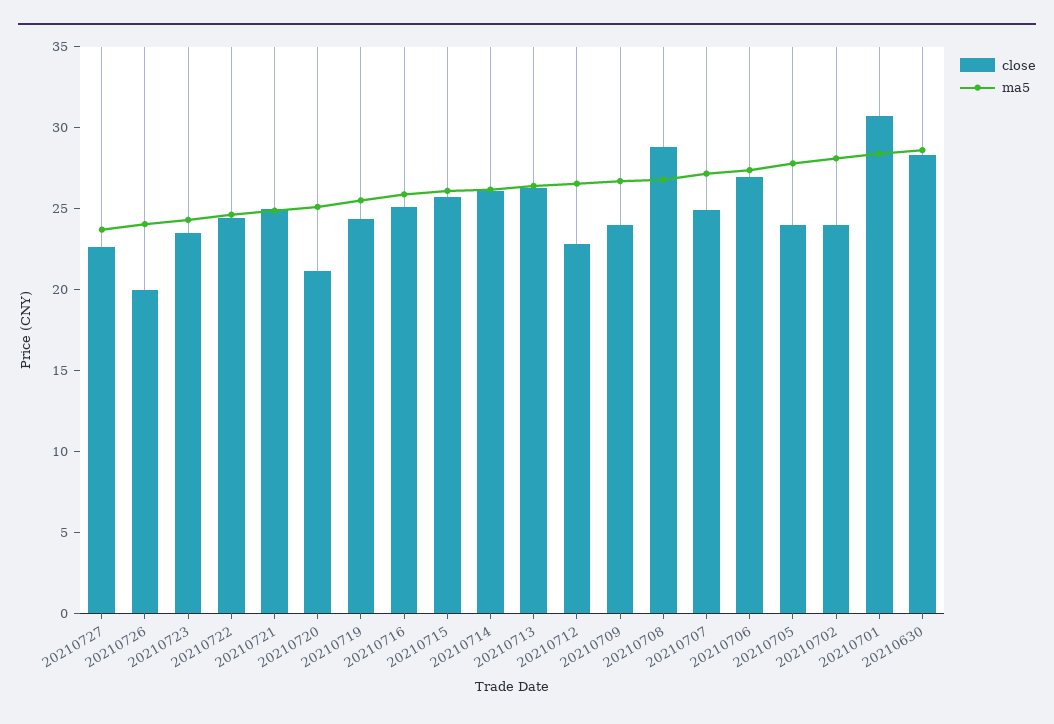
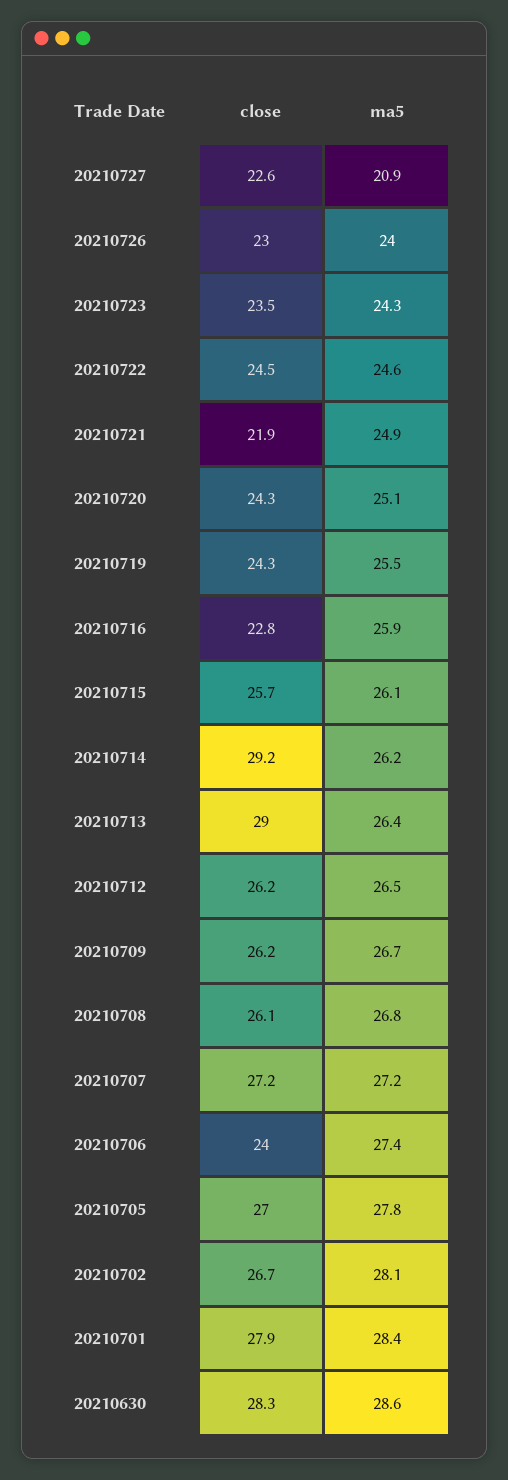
ma5, 20210727: 24 -> 20.9
close, 20210726: 20 -> 23
close, 20210721: 25 -> 21.9
close, 20210720: 21 -> 24.3
close, 20210716: 25 -> 22.8
close, 20210714: 26 -> 29.2
close, 20210713: 26 -> 29
close, 20210712: 23 -> 26.2
close, 20210709: 24 -> 26.2
close, 20210708: 29 -> 26.1
close, 20210707: 25 -> 27.2
close, 20210706: 27 -> 24
close, 20210705: 24 -> 27
close, 20210702: 24 -> 26.7
close, 20210701: 31 -> 27.9

